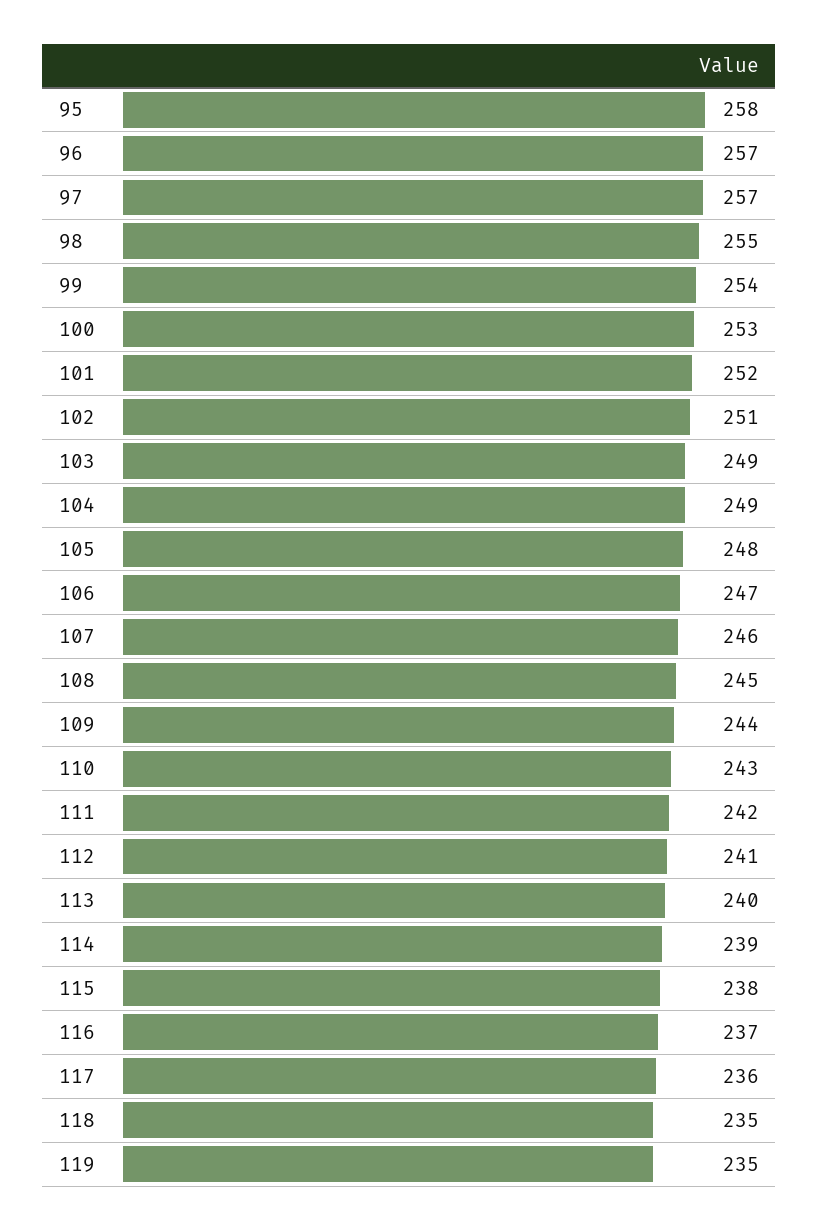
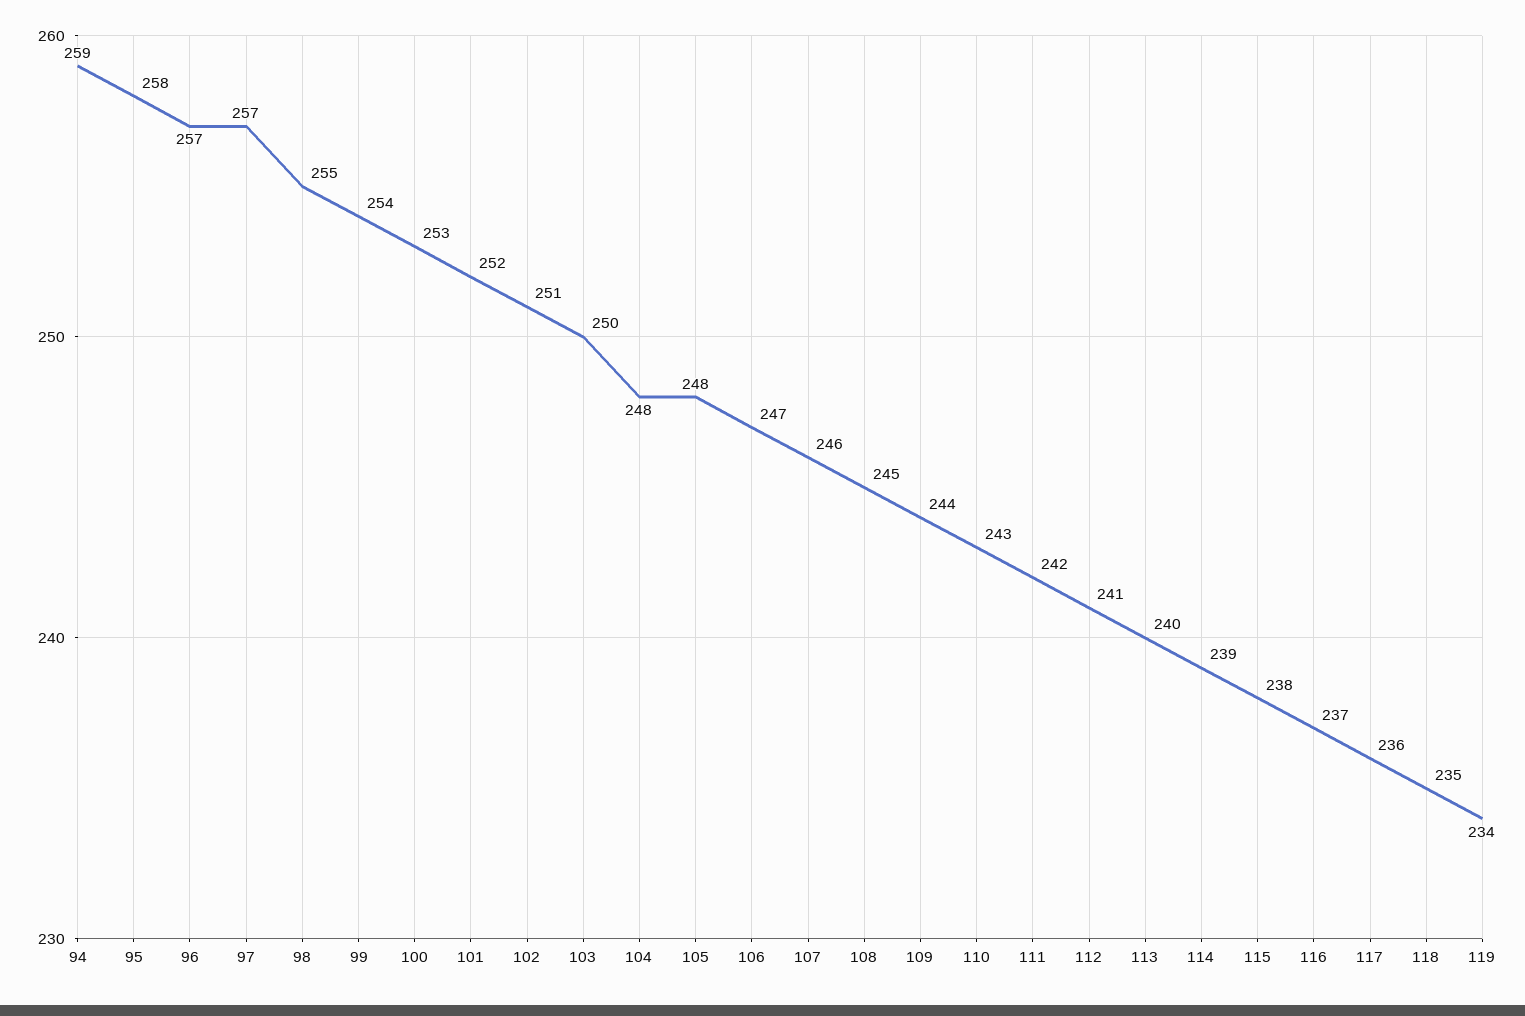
103: 249 -> 250
104: 249 -> 248
119: 235 -> 234
94: none -> 259

